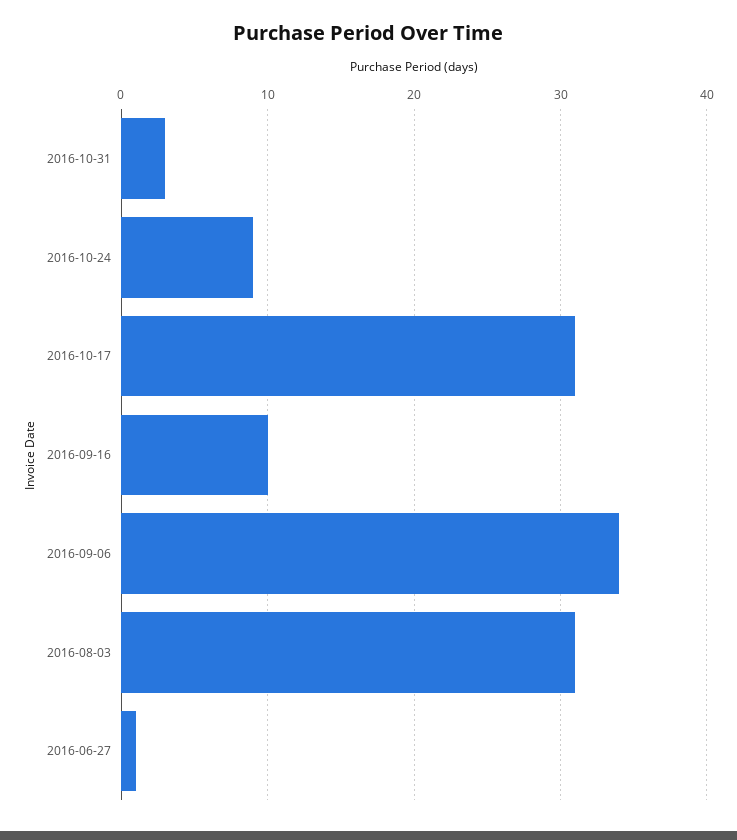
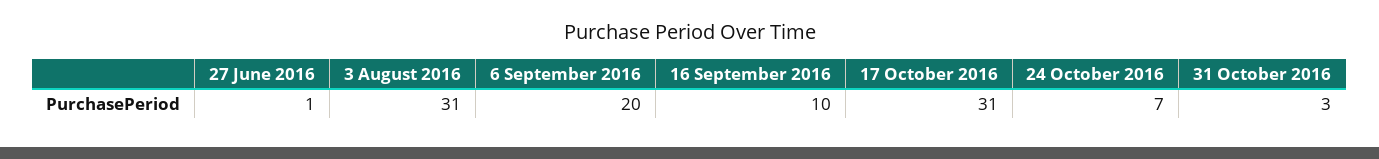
2016-10-24: 9 -> 7
2016-09-06: 34 -> 20

